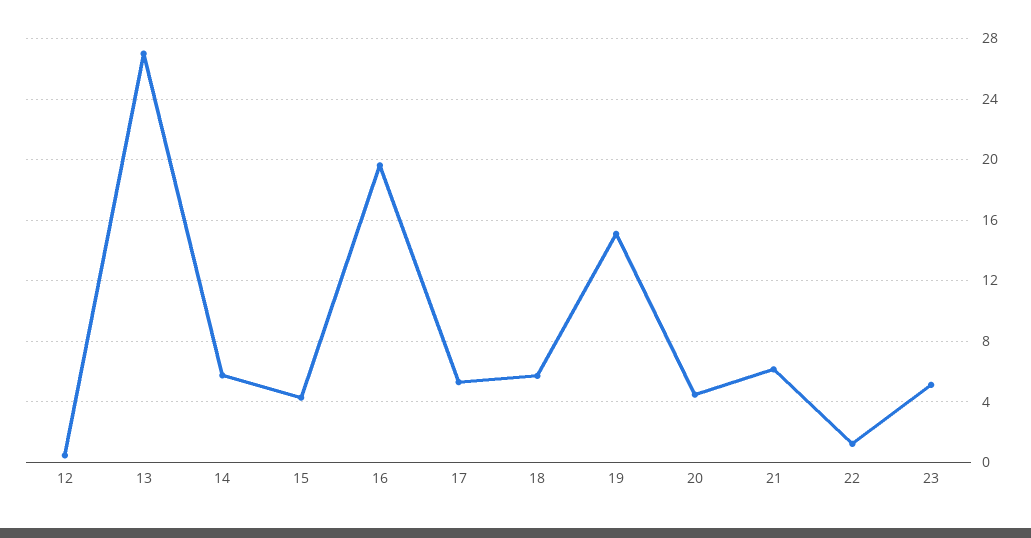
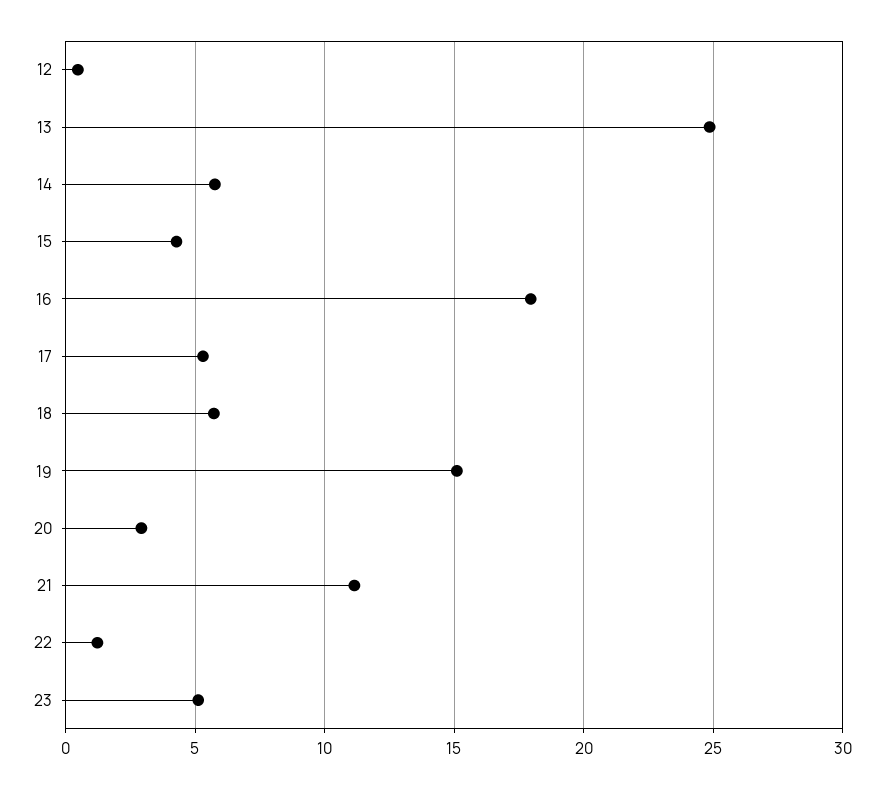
13: 27 -> 25
16: 19.5 -> 18
20: 4.5 -> 3
21: 6 -> 11

